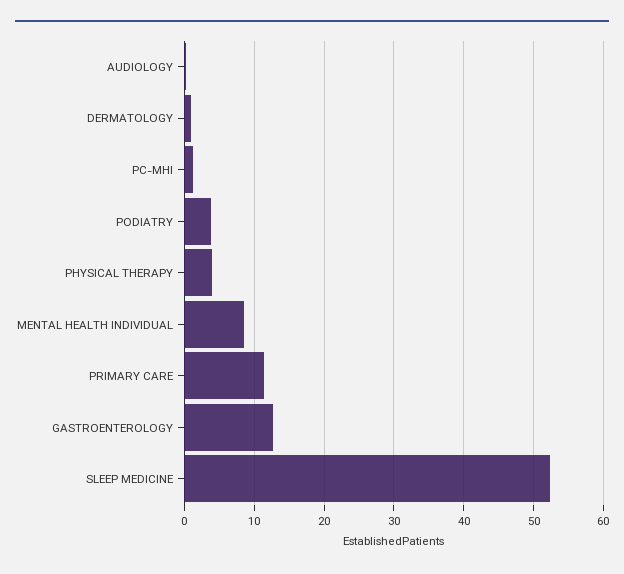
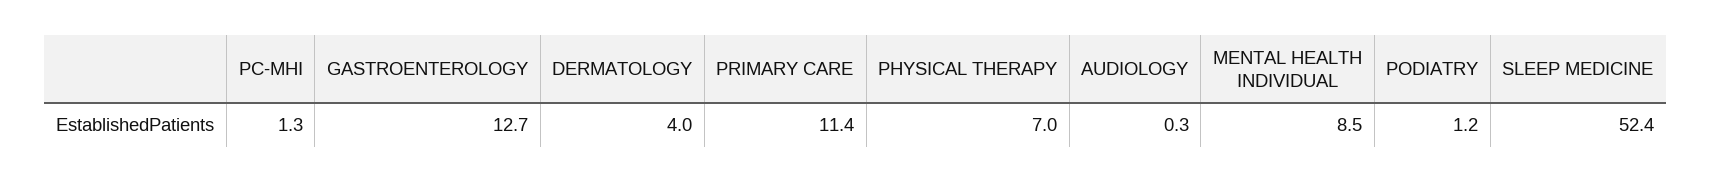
DERMATOLOGY: 1 -> 4
PODIATRY: 4 -> 1.2
PHYSICAL THERAPY: 4 -> 7

